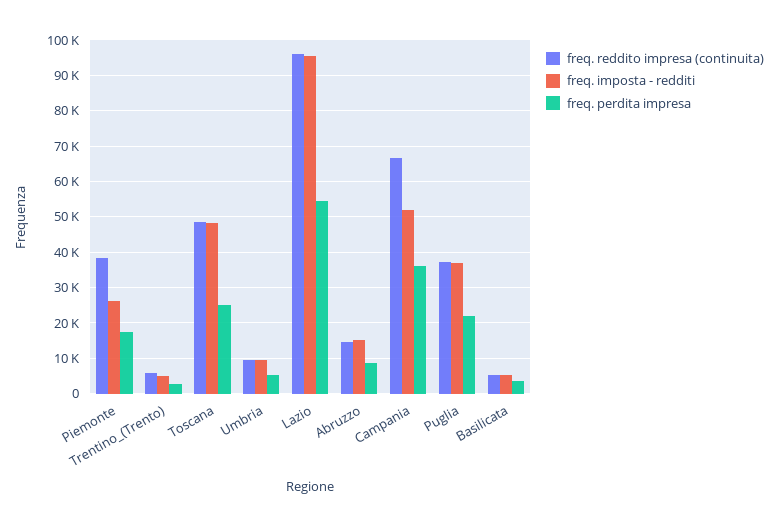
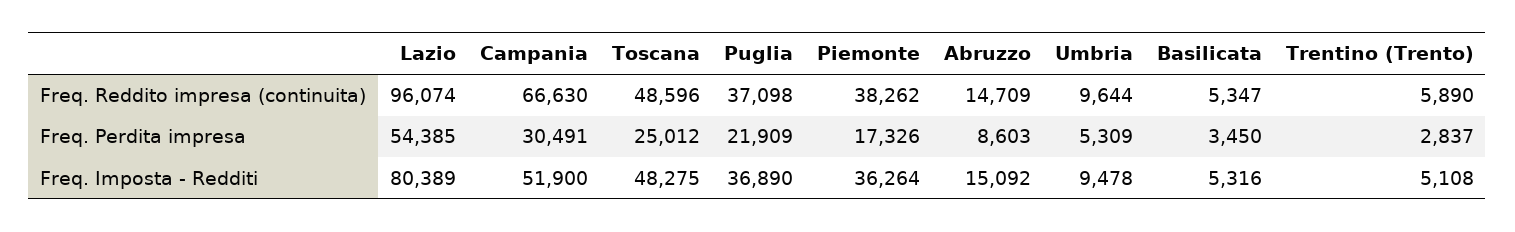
freq. imposta - redditi, Piemonte: 26000 -> 36264
freq. imposta - redditi, Lazio: 96000 -> 80389
freq. perdita impresa, Campania: 36000 -> 30491

